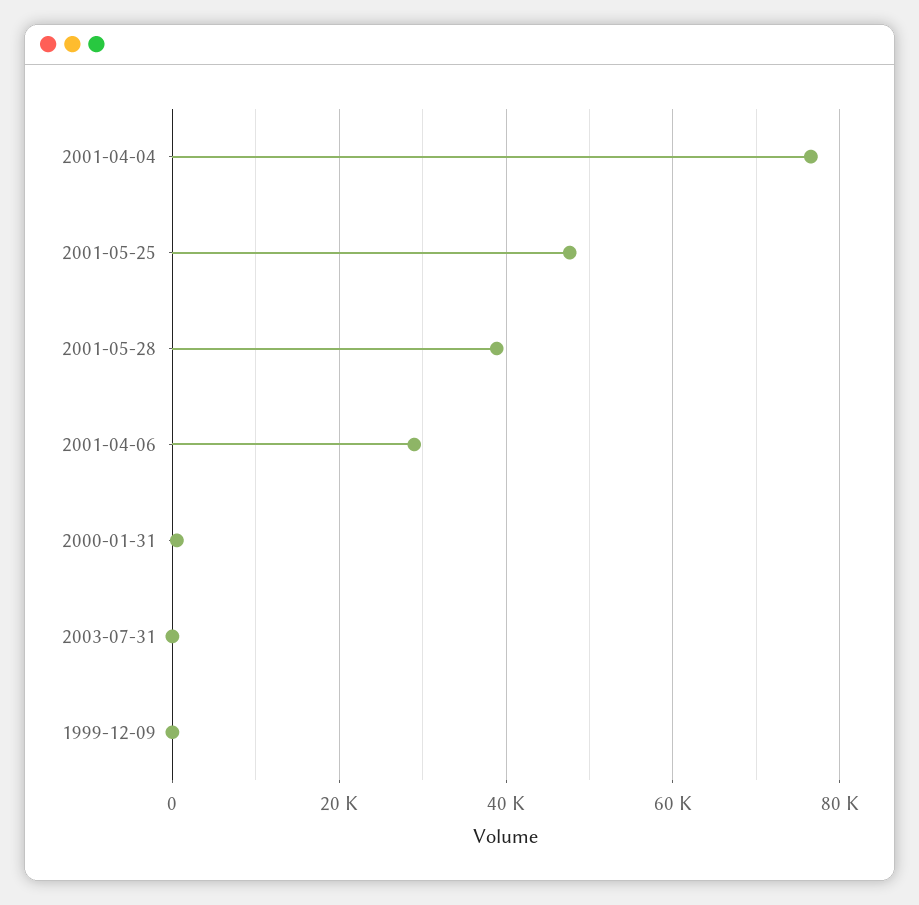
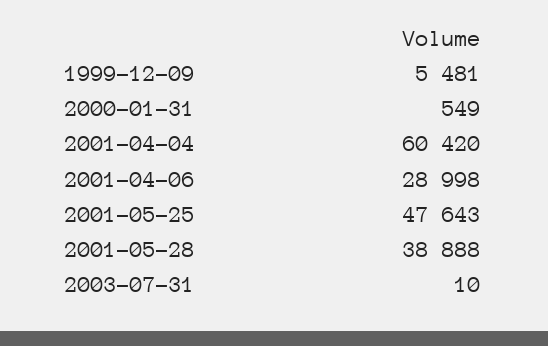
2001-04-04: 76000 -> 60420
1999-12-09: 0 -> 5481

